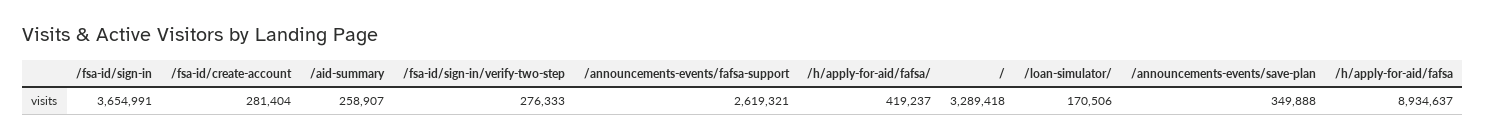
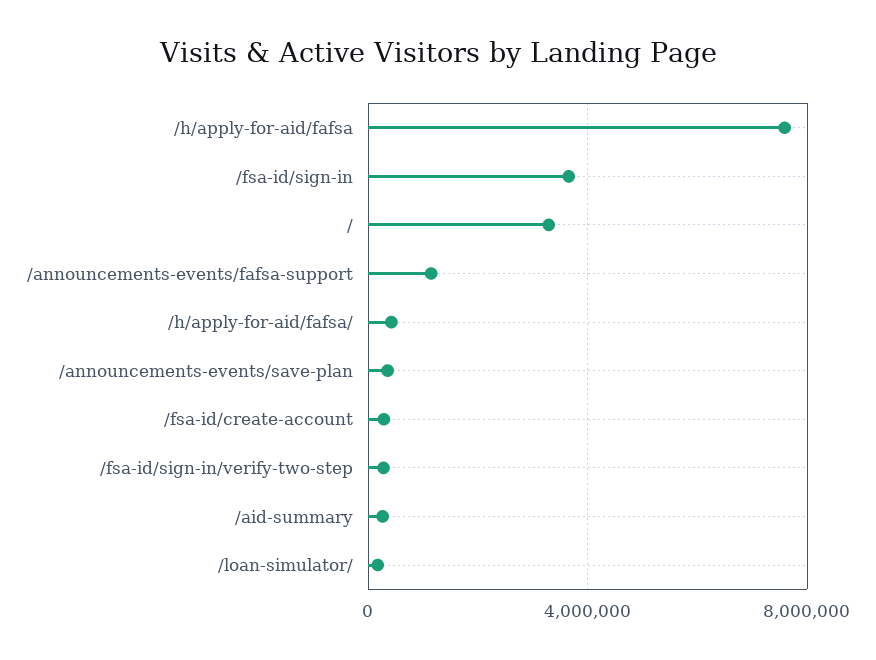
/announcements-events/fafsa-support: 2619321 -> 1000000
/h/apply-for-aid/fafsa: 8934637 -> 7500000

